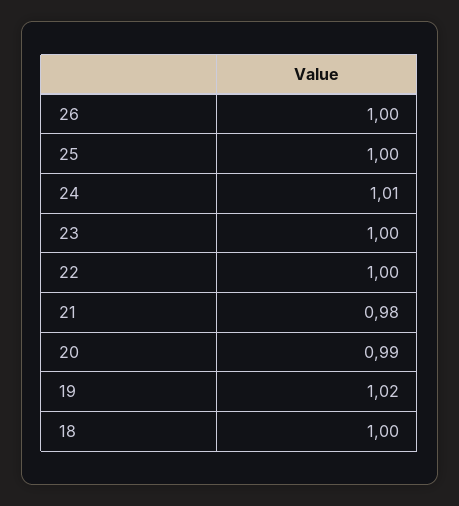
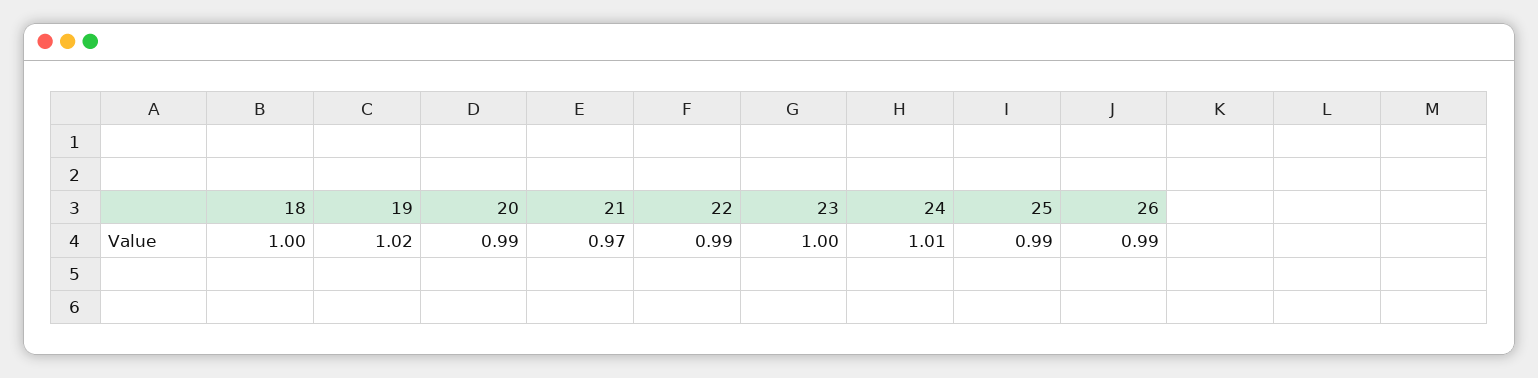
26: 1 -> 0.99
25: 1 -> 0.99
22: 1 -> 0.99
21: 0.98 -> 0.97

